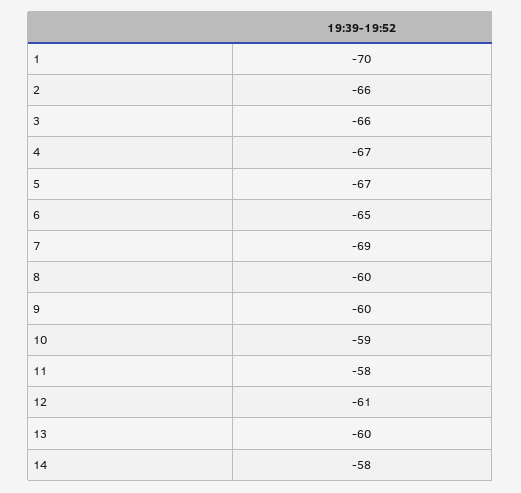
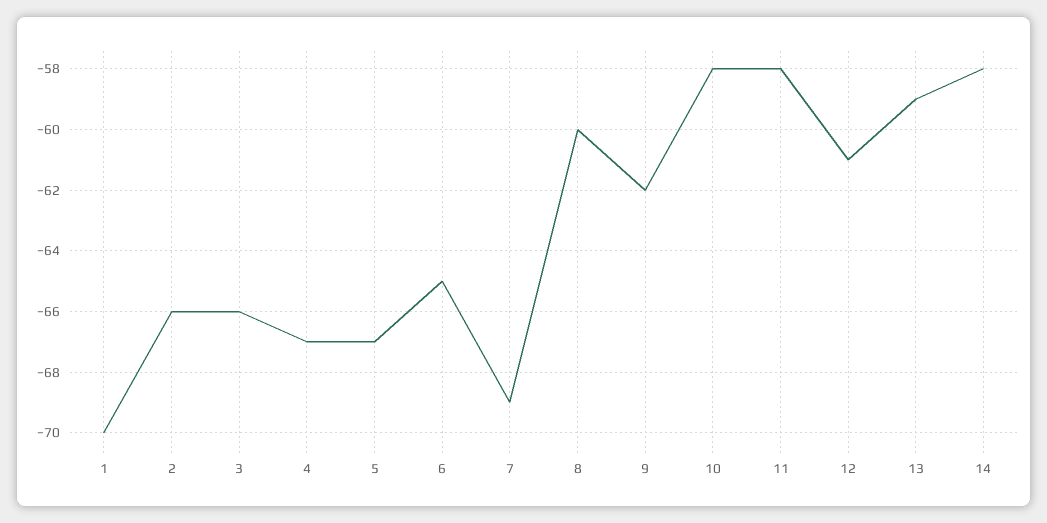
9: -60 -> -62
10: -59 -> -58
13: -60 -> -59

